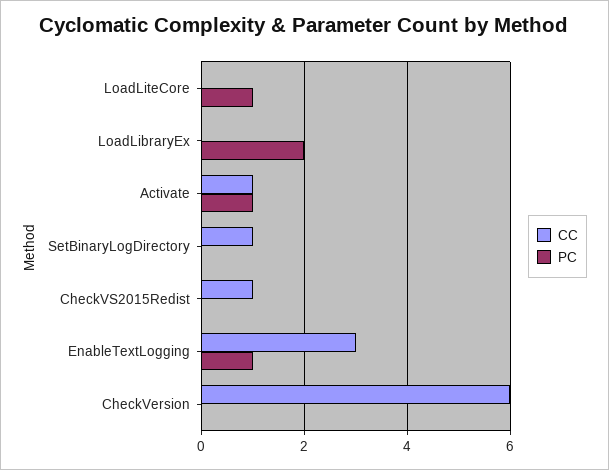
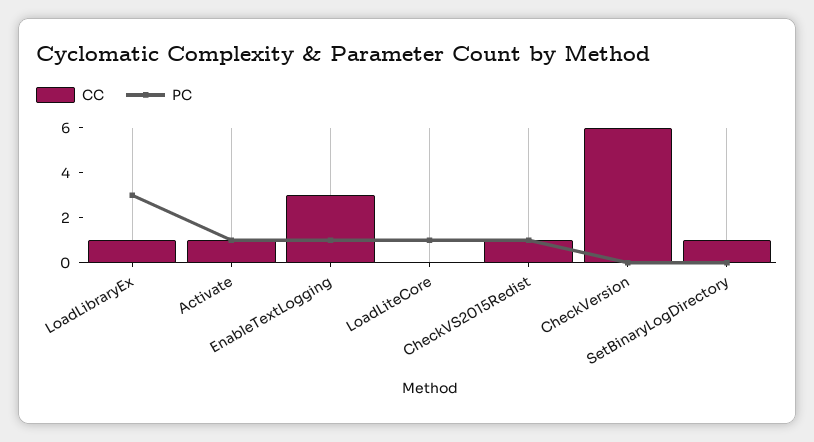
CC, LoadLibraryEx: 0 -> 1
PC, LoadLibraryEx: 2 -> 3
PC, CheckVS2015Redist: 0 -> 1

